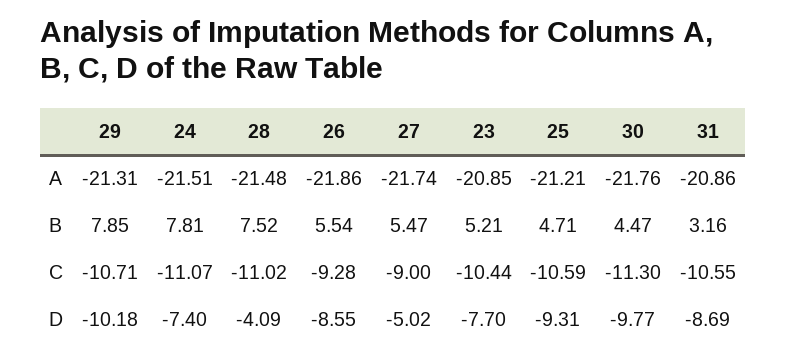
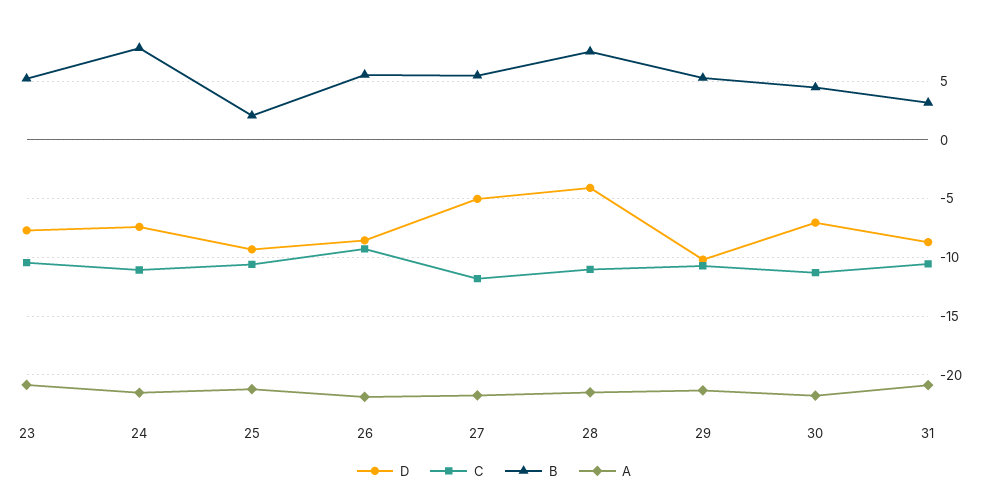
B, 29: 7.85 -> 5
B, 25: 4.71 -> 2
C, 27: -9 -> -12
D, 30: -9.77 -> -7

